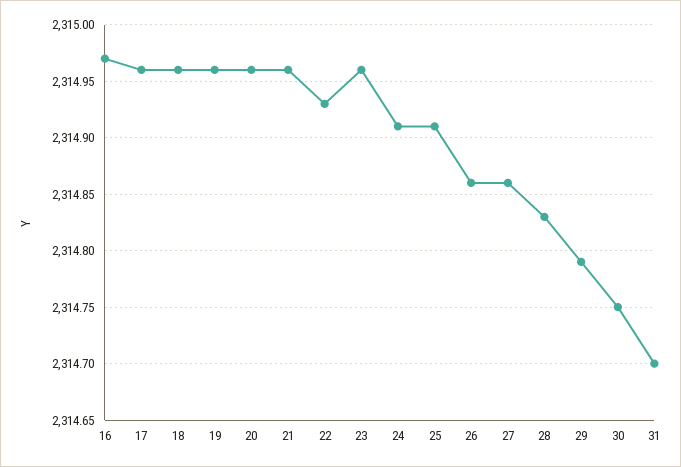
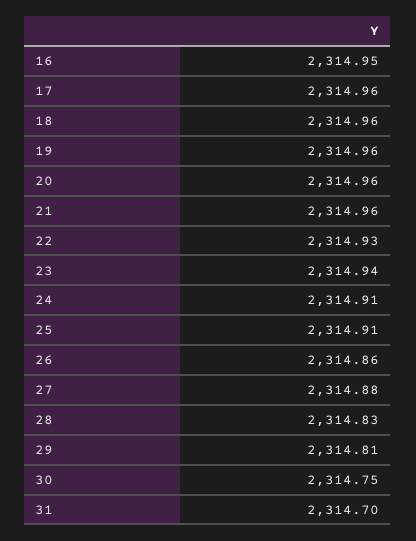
16: 2314.97 -> 2314.95
23: 2314.96 -> 2314.94
27: 2314.86 -> 2314.88
29: 2314.79 -> 2314.81

